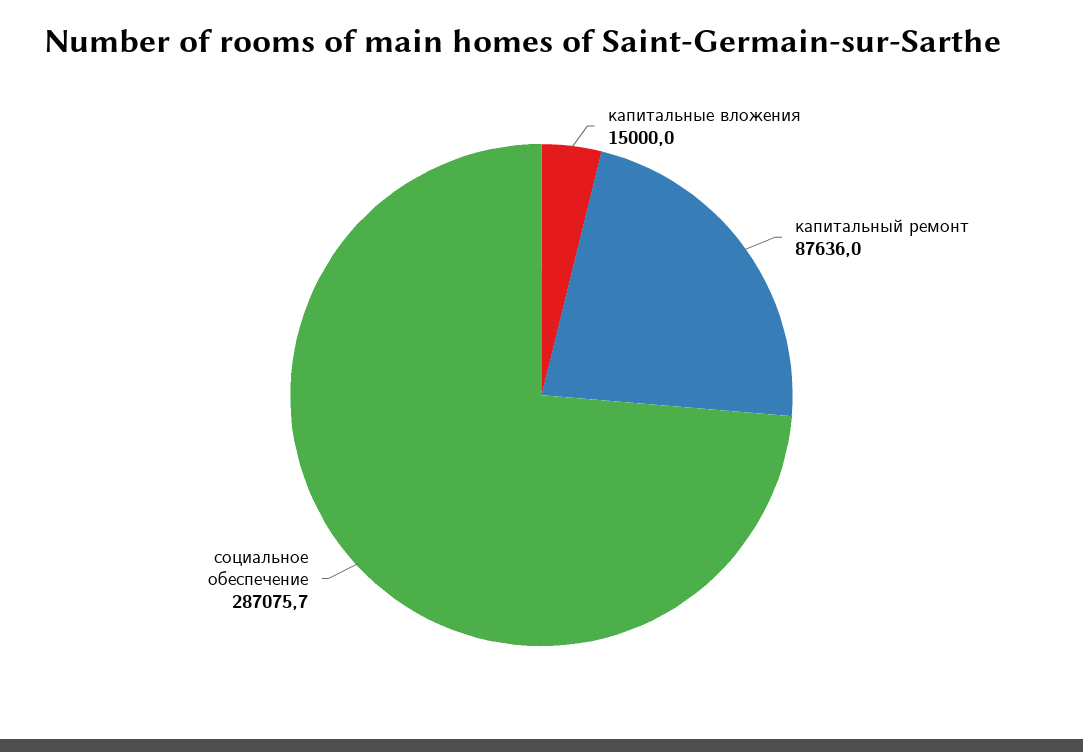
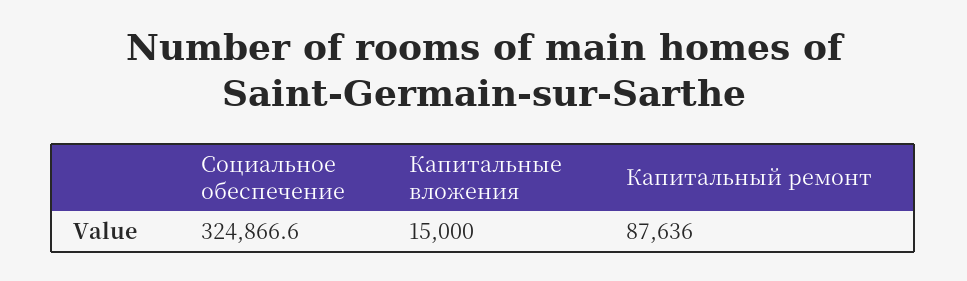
социальное обеспечение: 287075.7 -> 324866.6

